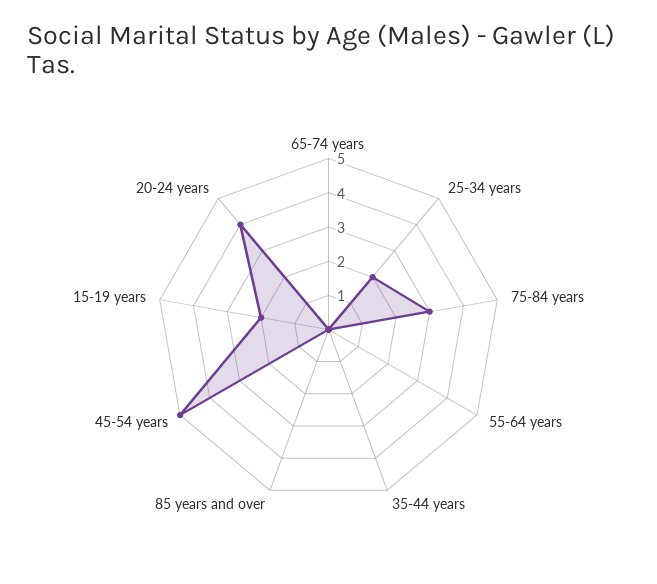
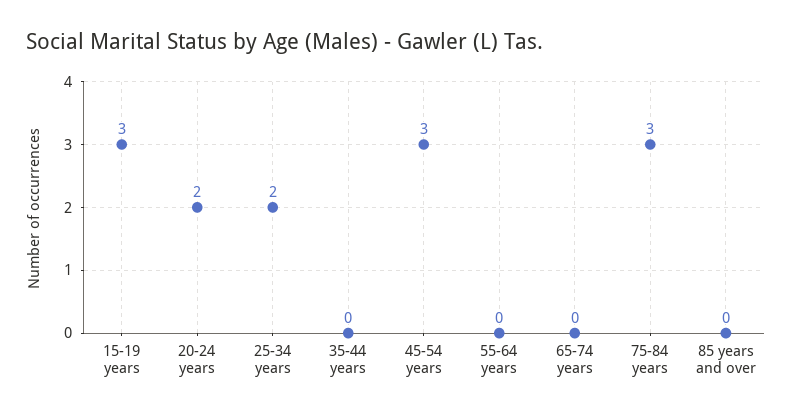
45-54 years: 5 -> 3
15-19 years: 2 -> 3
20-24 years: 4 -> 2

